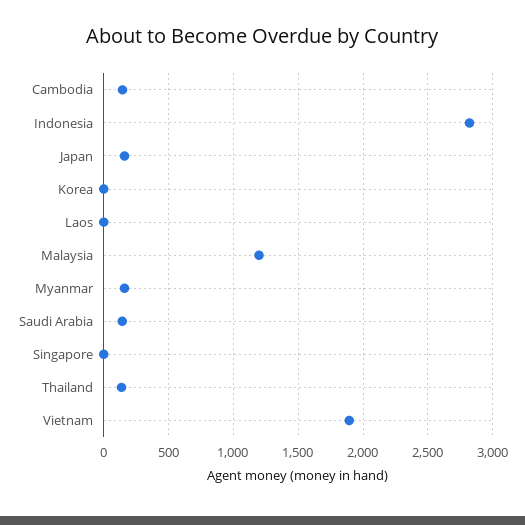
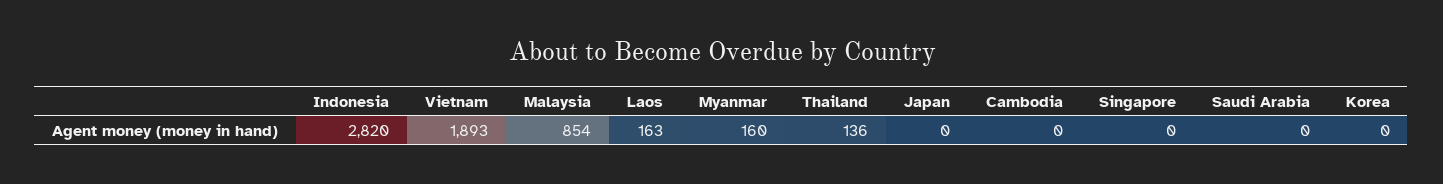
Cambodia: 150 -> 0
Japan: 150 -> 0
Laos: 0 -> 163
Malaysia: 1200 -> 854
Saudi Arabia: 150 -> 0

